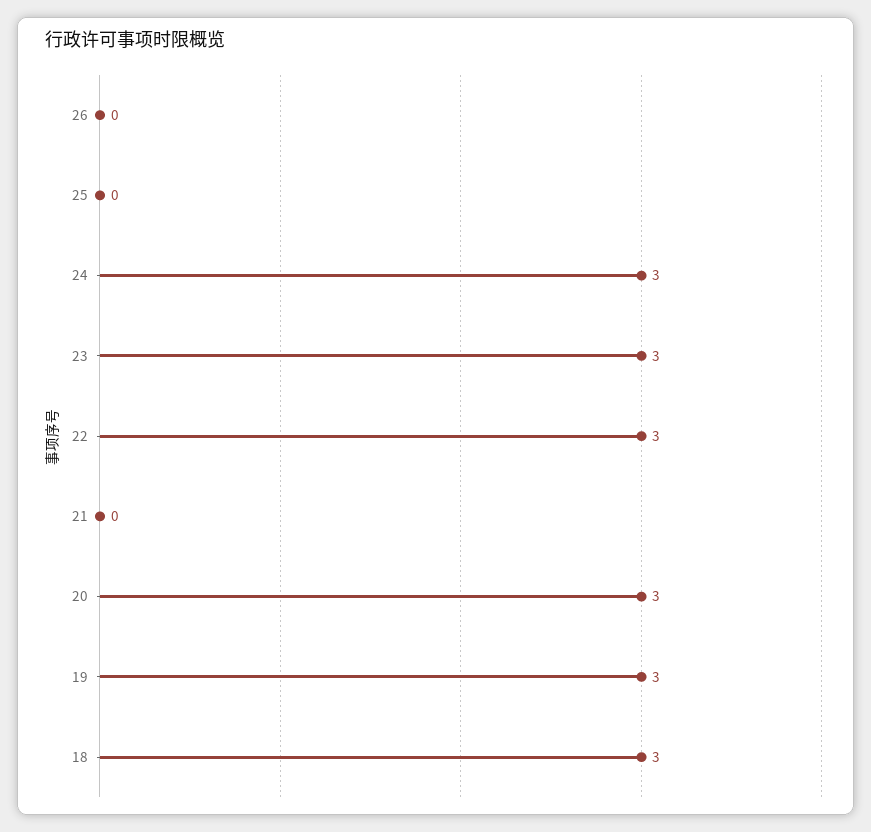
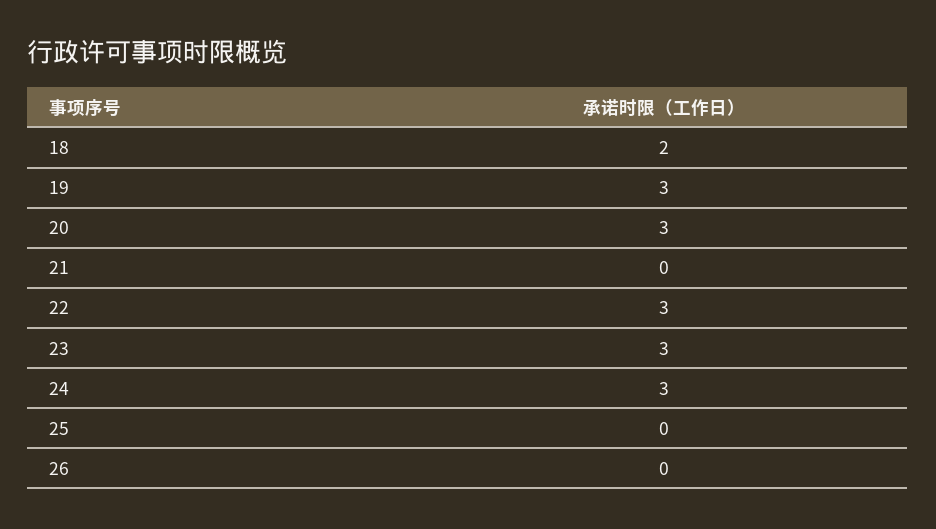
18: 3 -> 2

